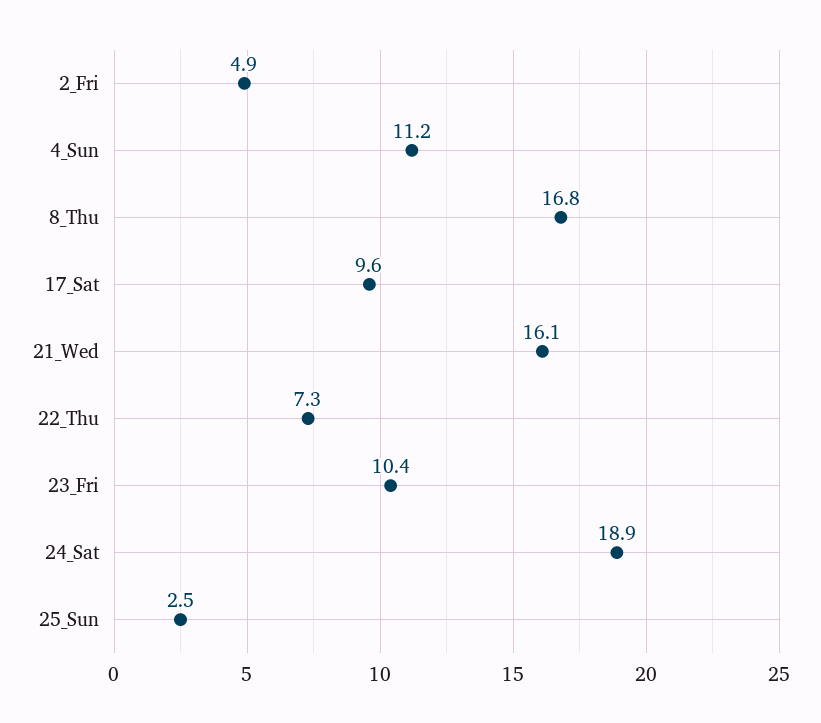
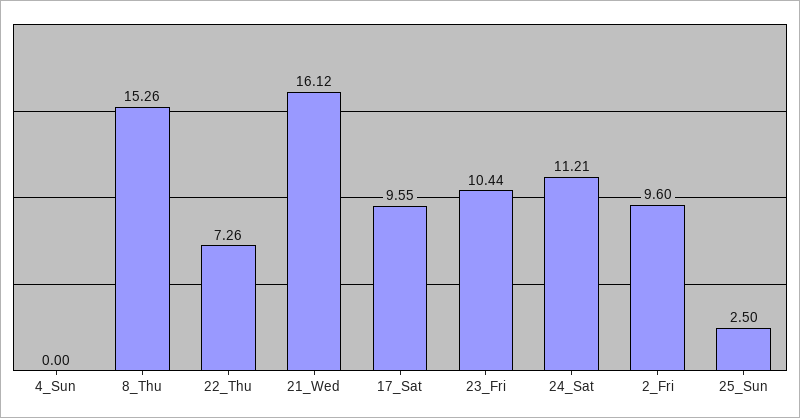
2_Fri: 4.9 -> 9.6
4_Sun: 11.2 -> 0
8_Thu: 16.8 -> 15.26
24_Sat: 18.9 -> 11.21

